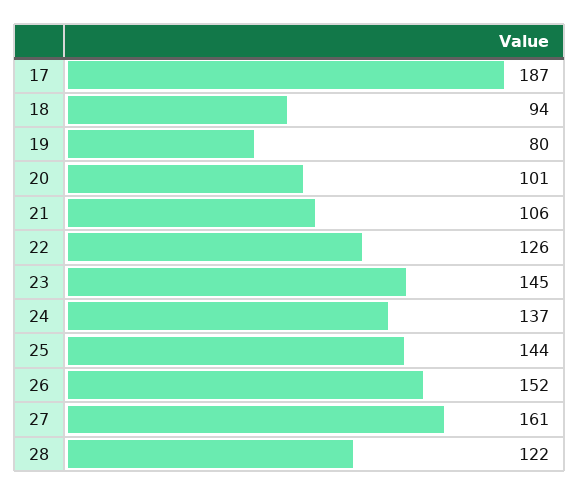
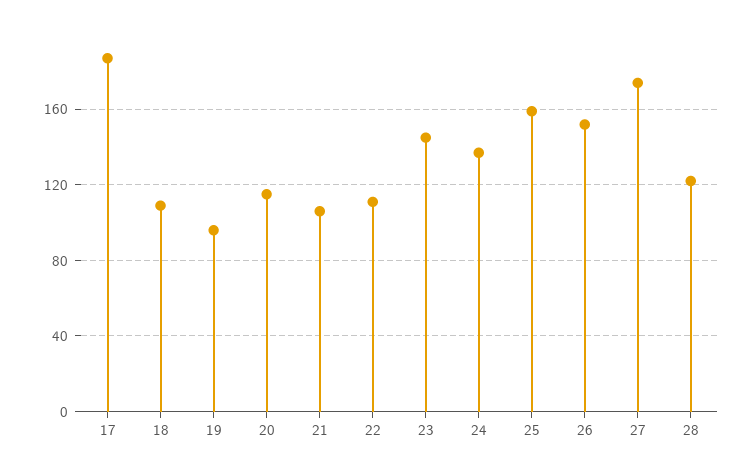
18: 94 -> 110
19: 80 -> 95
20: 101 -> 115
22: 126 -> 110
25: 144 -> 160
27: 161 -> 175

